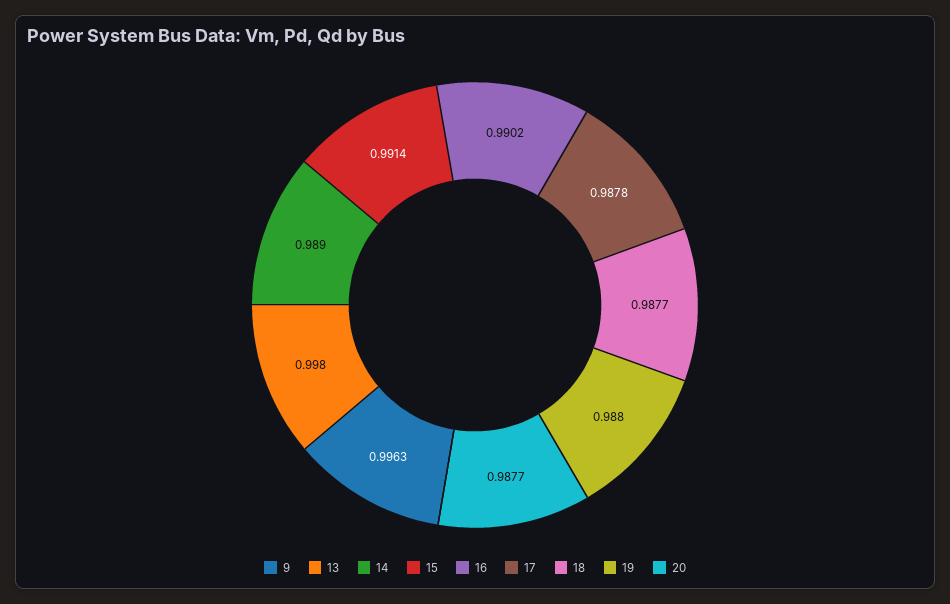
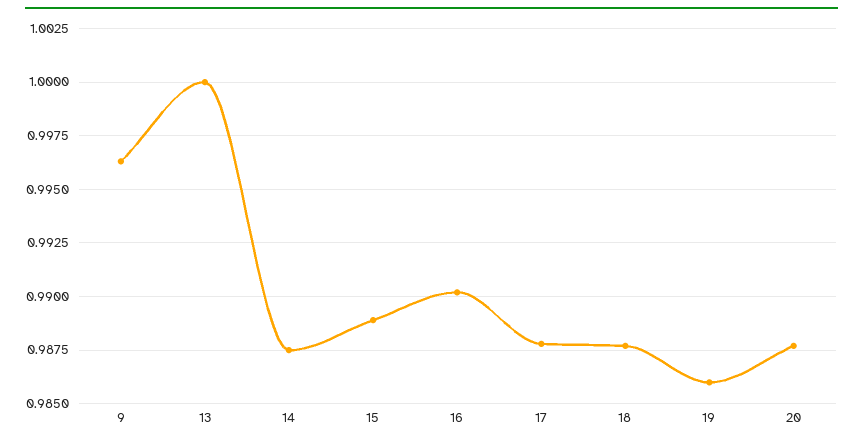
13: 0.998 -> 1
14: 0.989 -> 0.9875
15: 0.9914 -> 0.989
19: 0.988 -> 0.986

